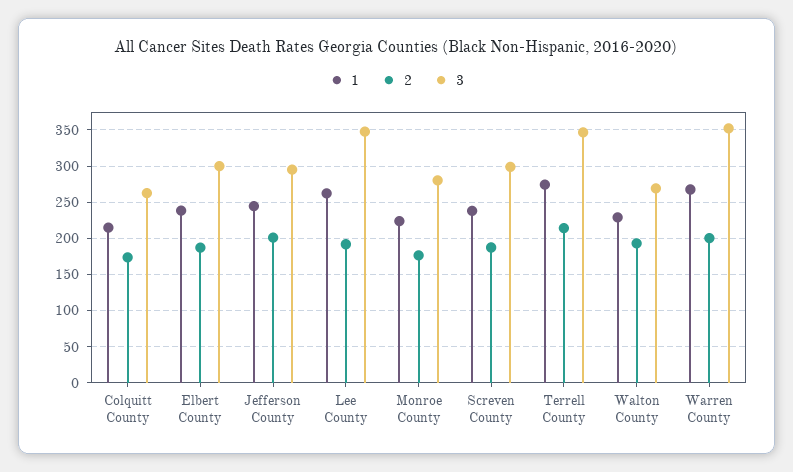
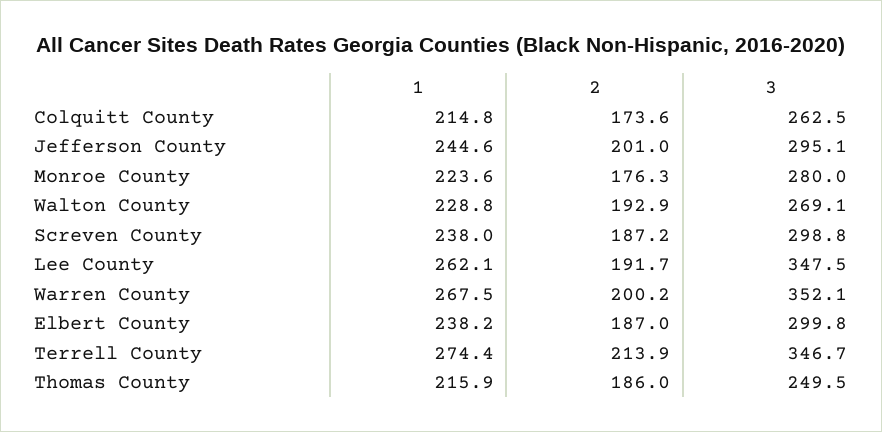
1, Thomas County: none -> 215.9
2, Thomas County: none -> 186
3, Thomas County: none -> 249.5

